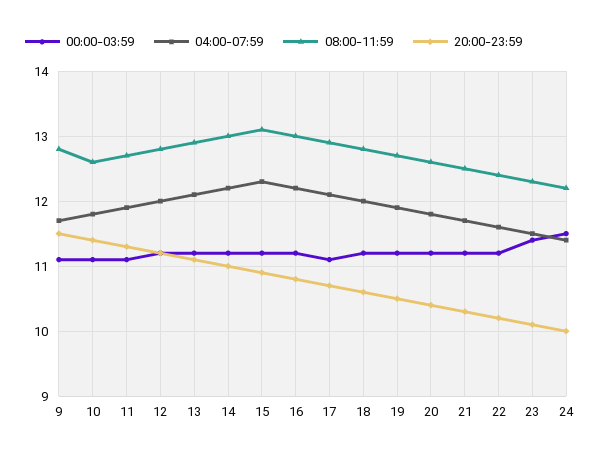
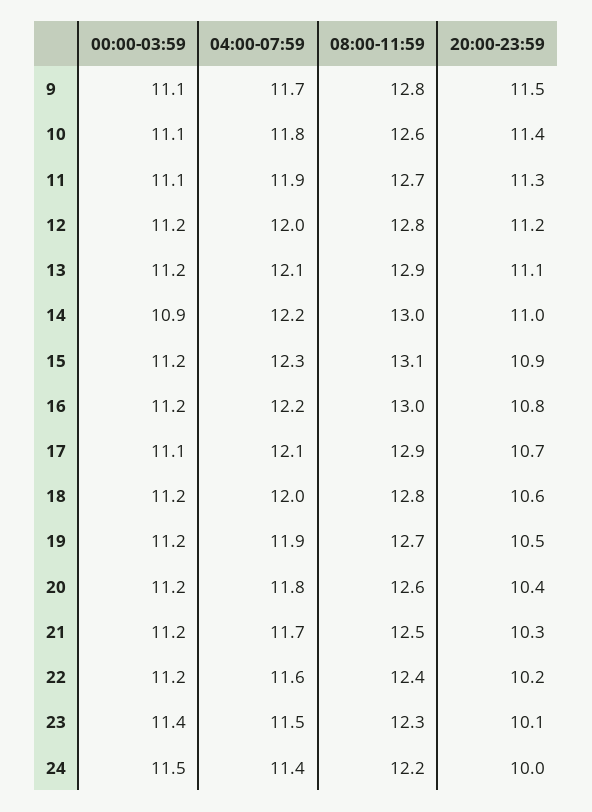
00:00-03:59, 14: 11.2 -> 10.9

